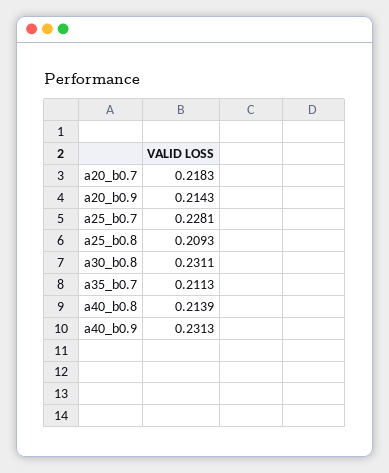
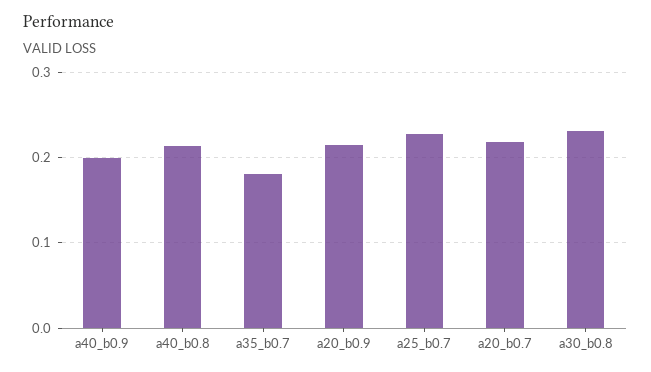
a25_b0.8: 0.2093 -> none
a35_b0.7: 0.2113 -> 0.18
a40_b0.9: 0.2313 -> 0.2

